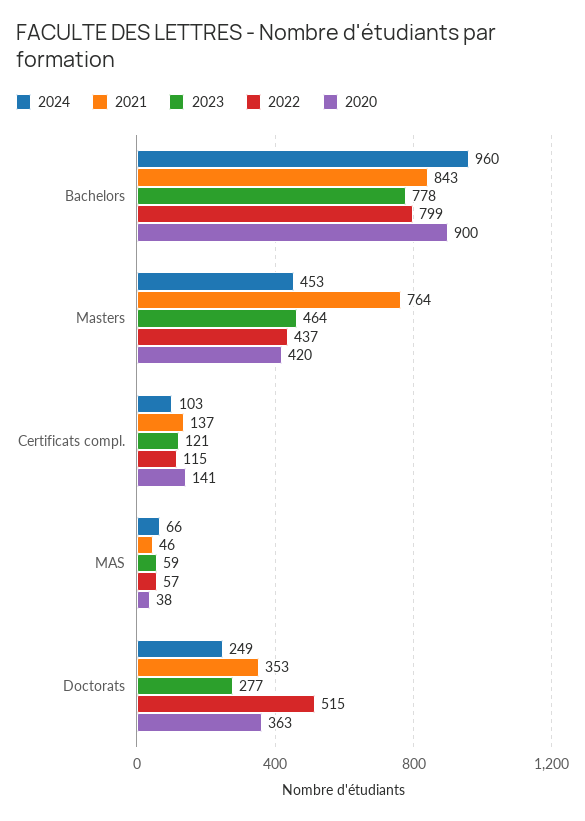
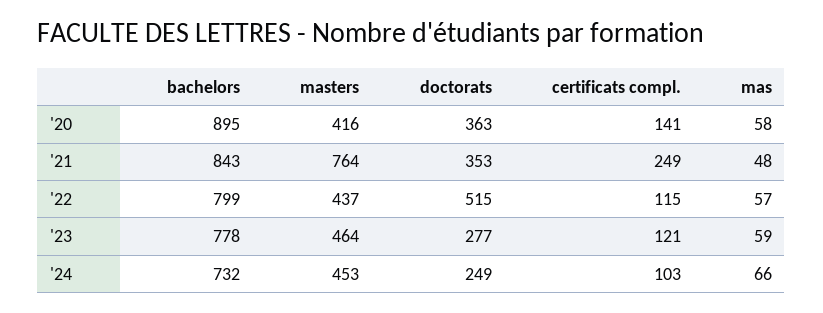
2024, Bachelors: 960 -> 732
2020, Bachelors: 900 -> 895
2020, Masters: 420 -> 416
2021, Certificats compl.: 137 -> 249
2021, MAS: 46 -> 48
2020, MAS: 38 -> 58

